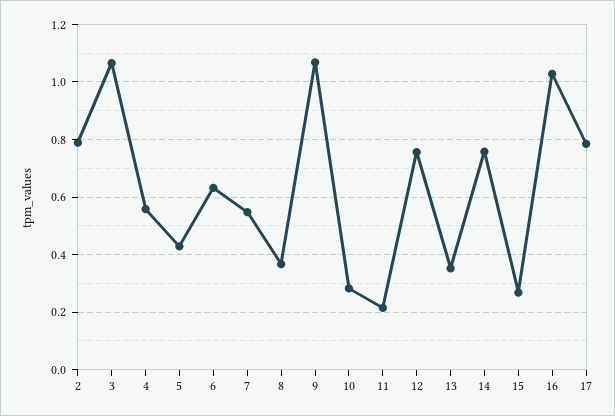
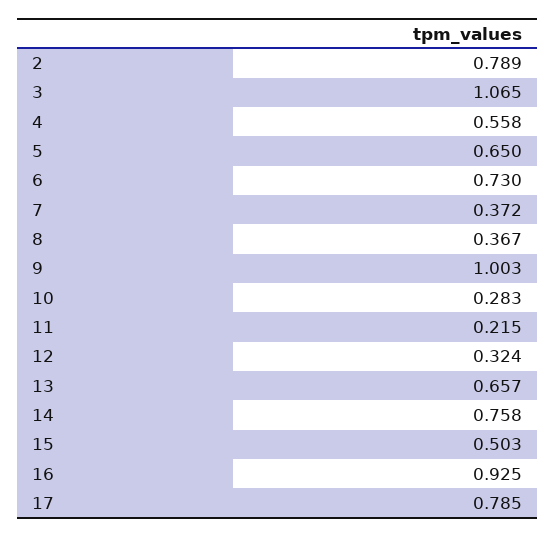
5: 0.425 -> 0.65
6: 0.625 -> 0.73
7: 0.55 -> 0.372
9: 1.075 -> 1.003
12: 0.75 -> 0.324
13: 0.35 -> 0.657
15: 0.275 -> 0.503
16: 1.025 -> 0.925

